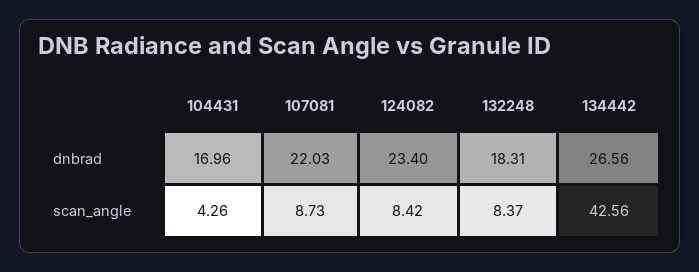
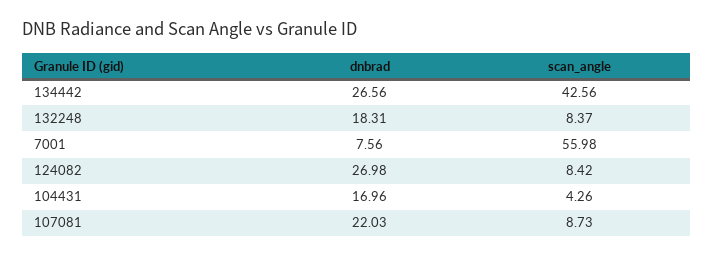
124082, dnbrad: 23.4 -> 26.98
7001, dnbrad: none -> 7.56
7001, scan_angle: none -> 55.98

